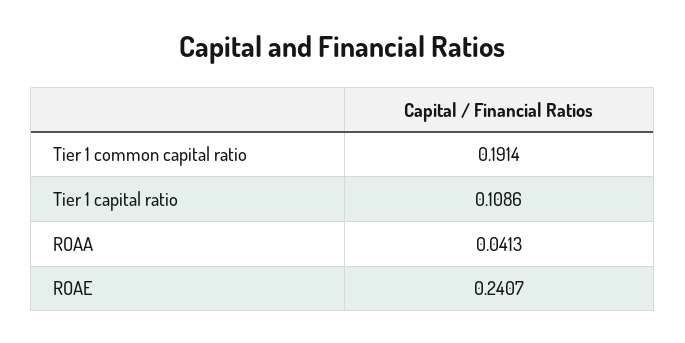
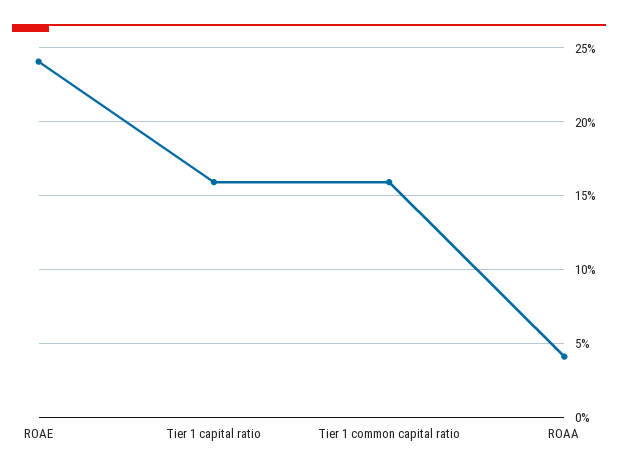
Tier 1 common capital ratio: 0.1914 -> 0.16
Tier 1 capital ratio: 0.1086 -> 0.16

